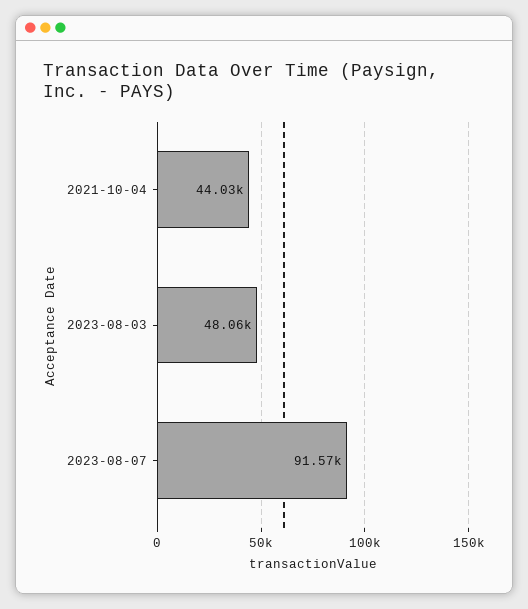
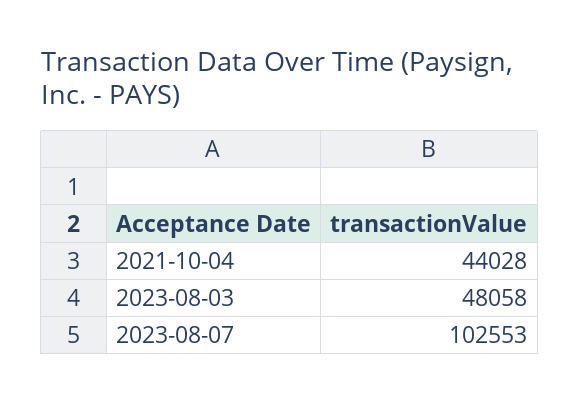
2023-08-07: 91570 -> 102553

